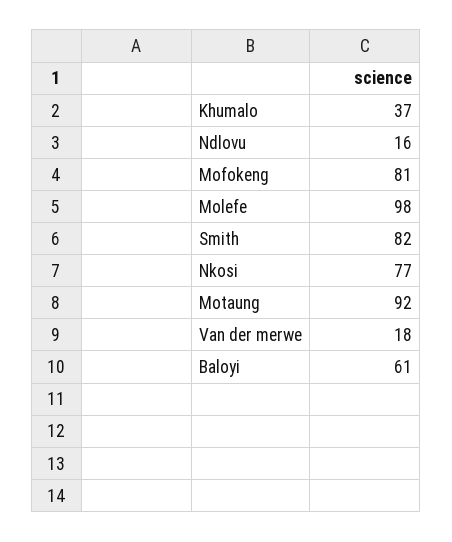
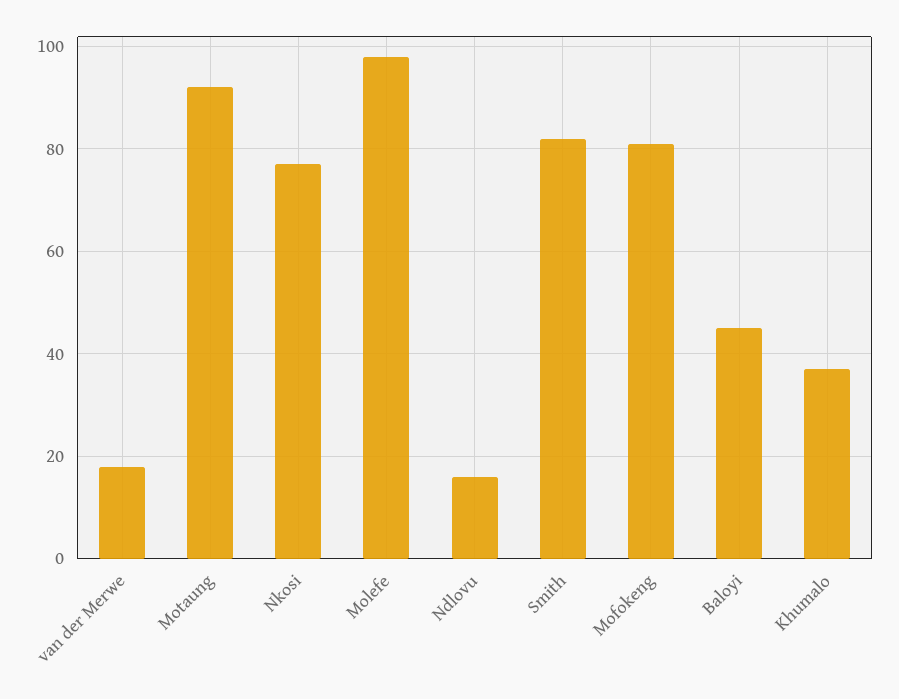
Baloyi: 61 -> 45

